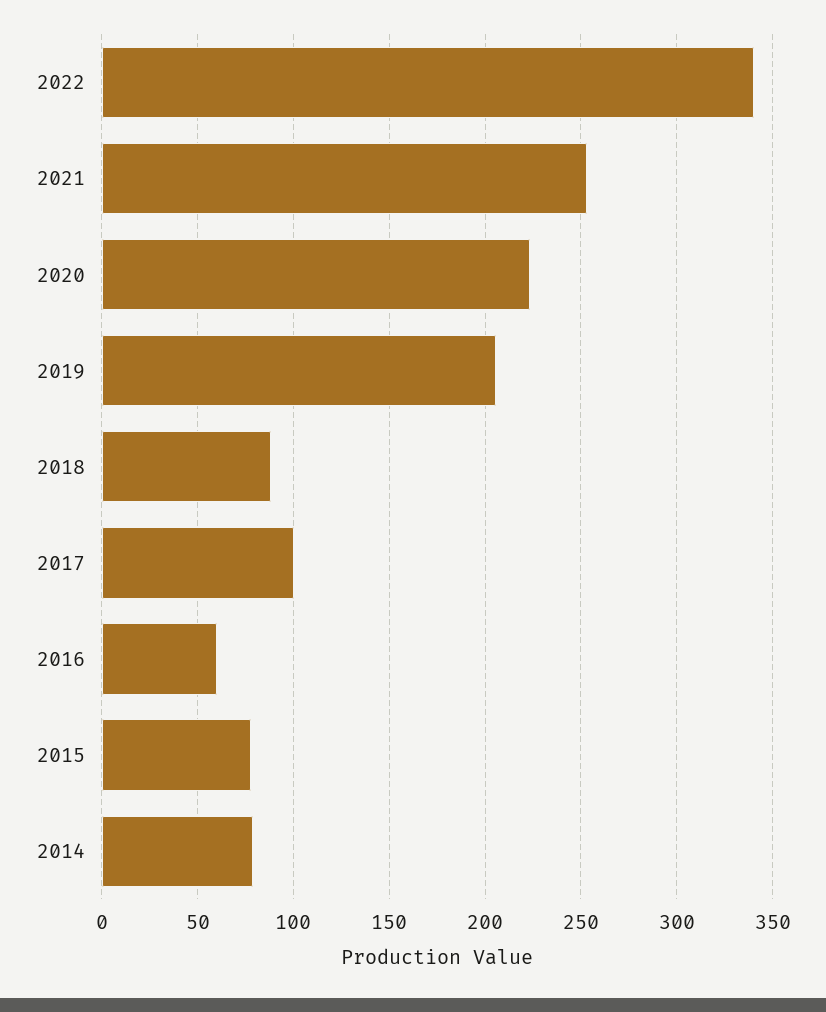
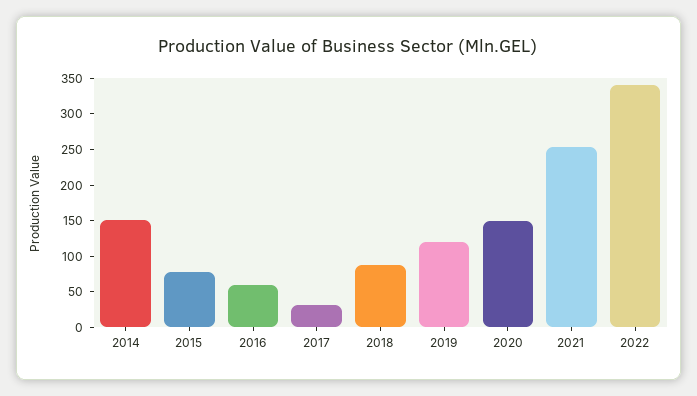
2020: 225 -> 150
2019: 205 -> 125
2017: 100 -> 25
2014: 80 -> 150

